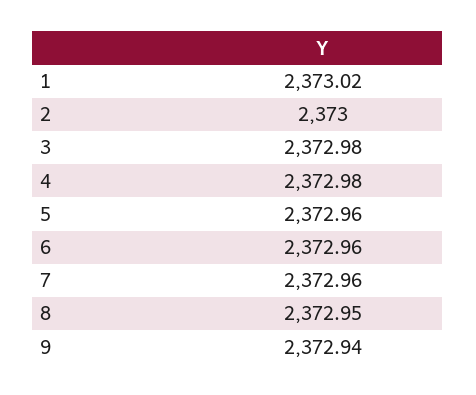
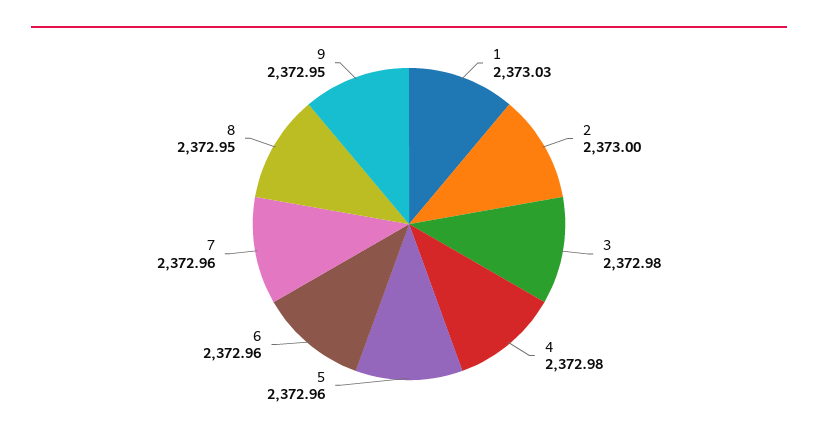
1: 2373.02 -> 2373.03
9: 2372.94 -> 2372.95

